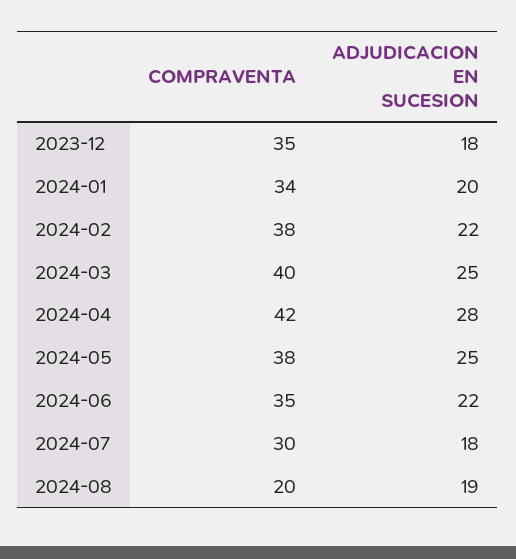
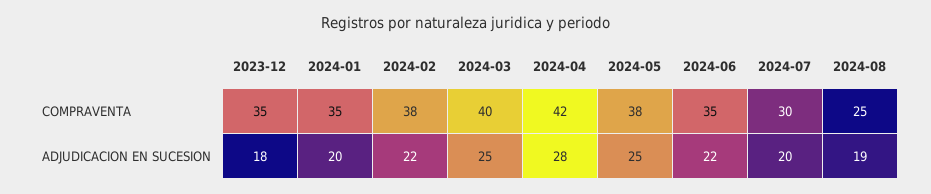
COMPRAVENTA, 2024-01: 34 -> 35
ADJUDICACION EN SUCESION, 2024-07: 18 -> 20
COMPRAVENTA, 2024-08: 20 -> 25

